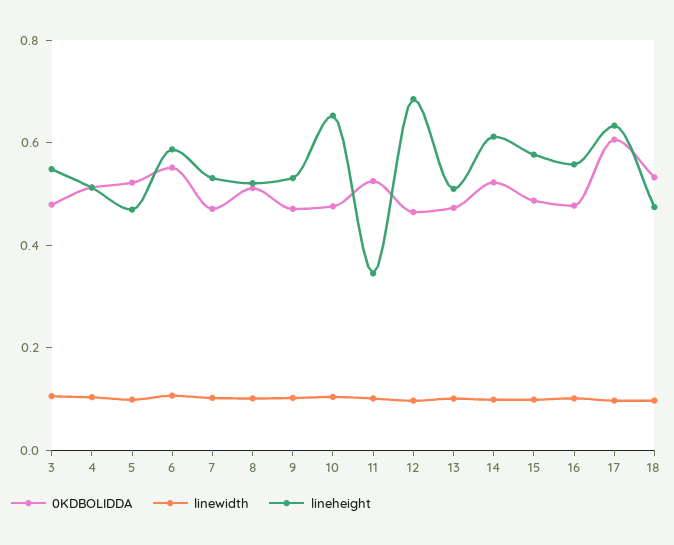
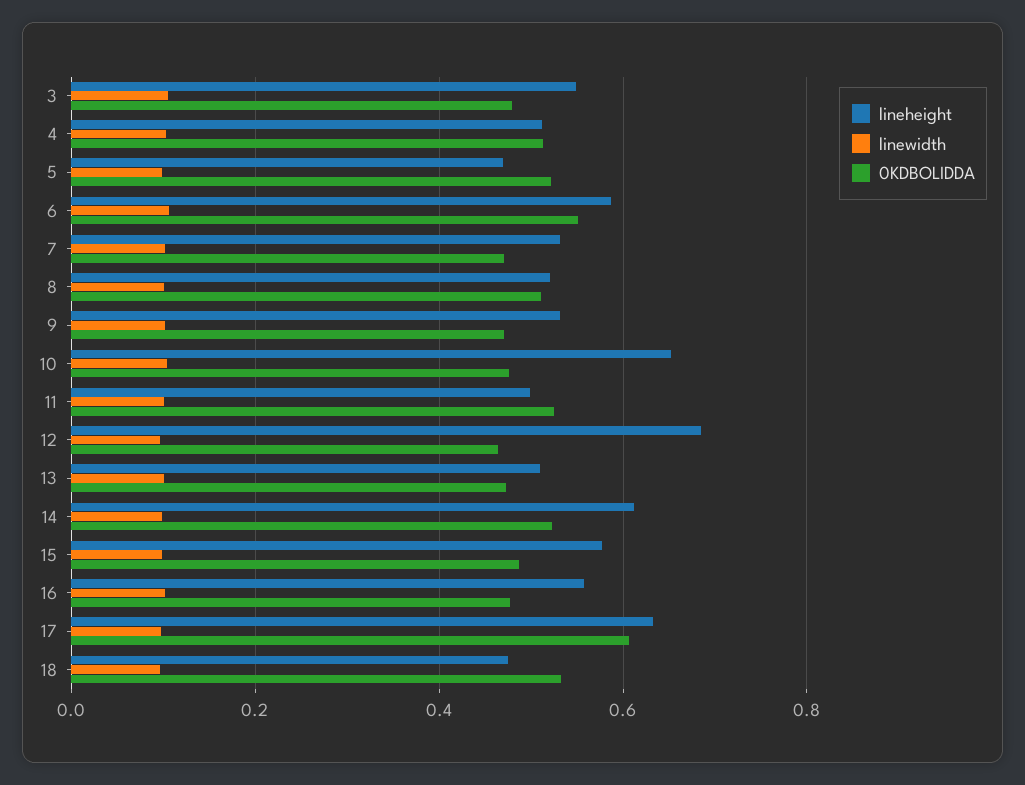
lineheight, 11: 0.35 -> 0.5

